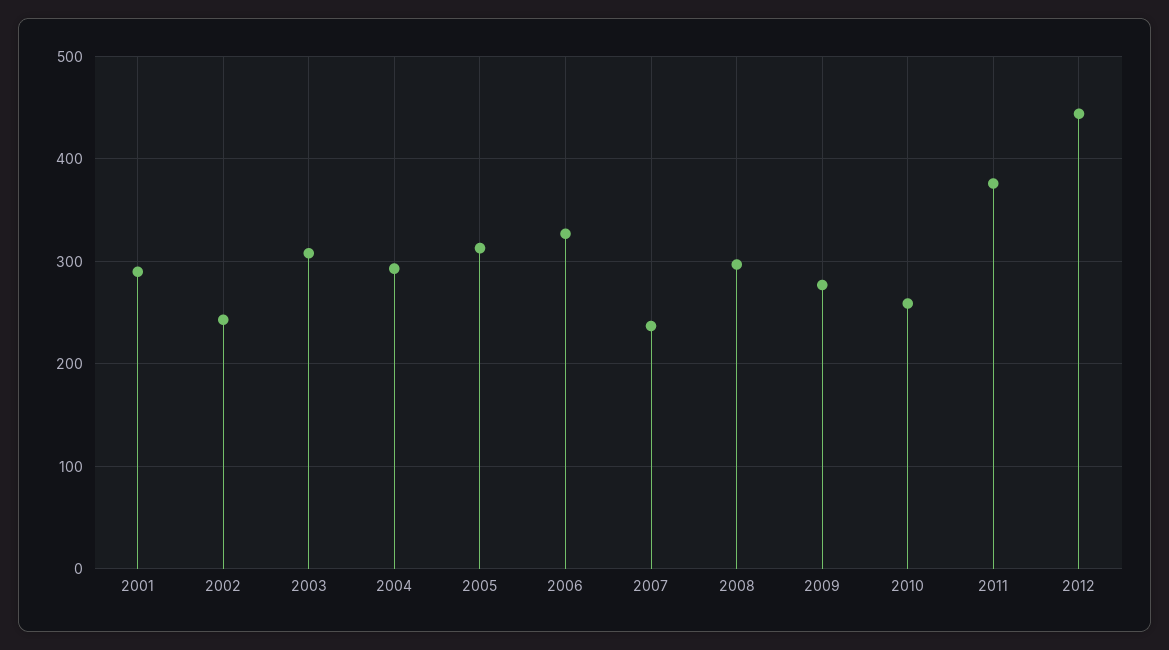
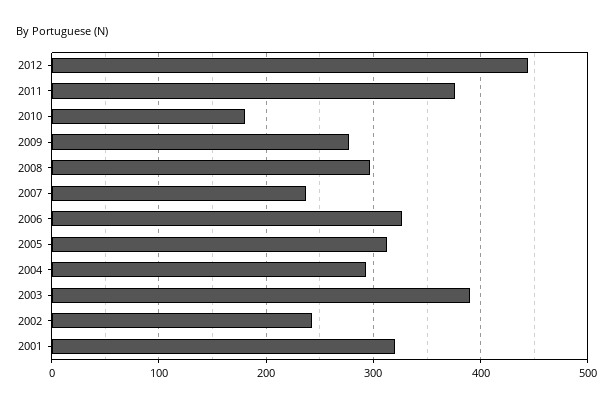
2001: 290 -> 320
2003: 310 -> 390
2010: 260 -> 180

